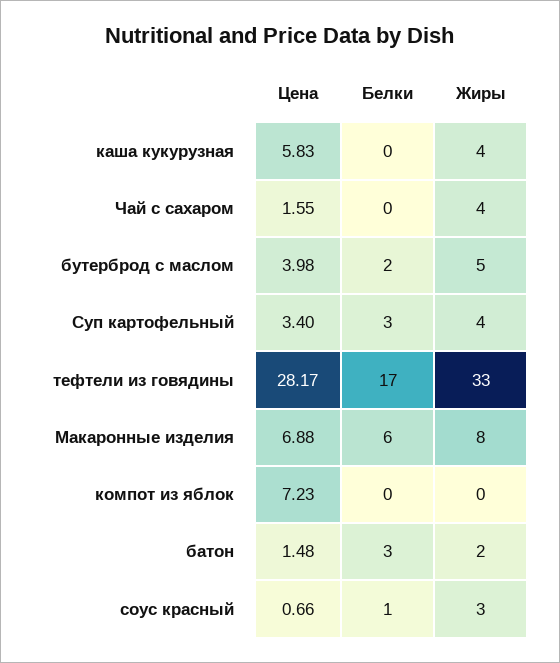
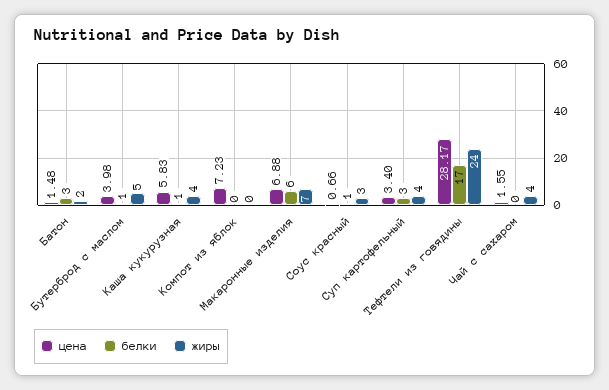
Белки, каша кукурузная: 0 -> 1
Белки, бутерброд с маслом: 2 -> 1
Жиры, тефтели из говядины: 33 -> 24
Жиры, Макаронные изделия: 8 -> 7

